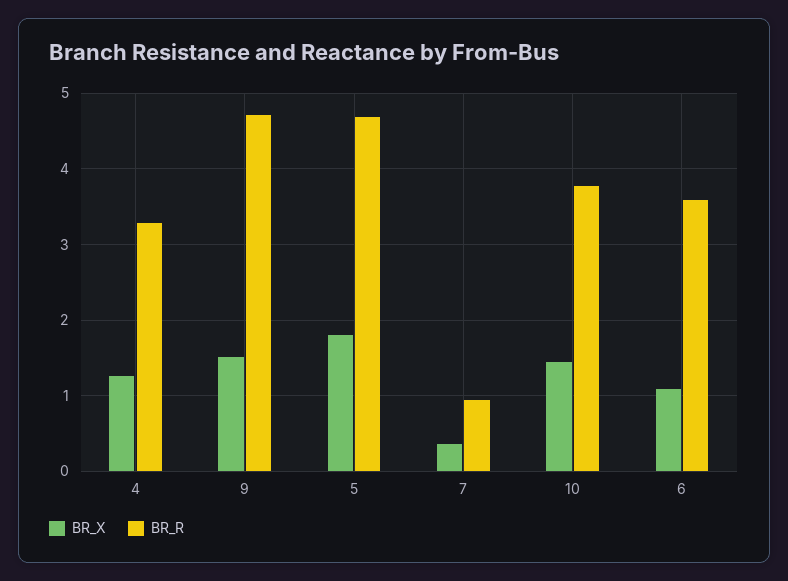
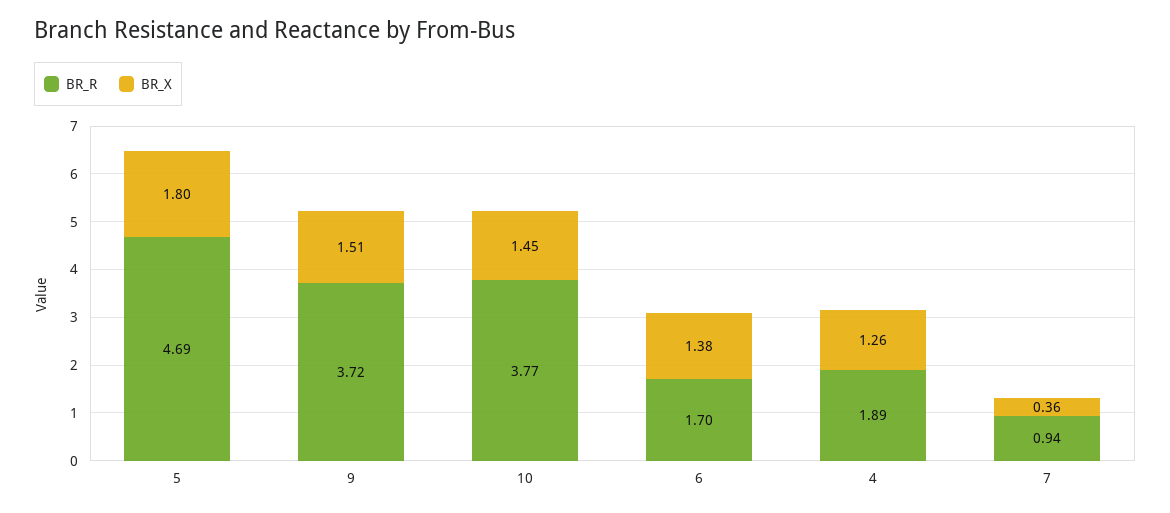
BR_R, 4: 3.3 -> 1.89
BR_R, 9: 4.7 -> 3.72
BR_X, 6: 1.1 -> 1.38
BR_R, 6: 3.6 -> 1.7

